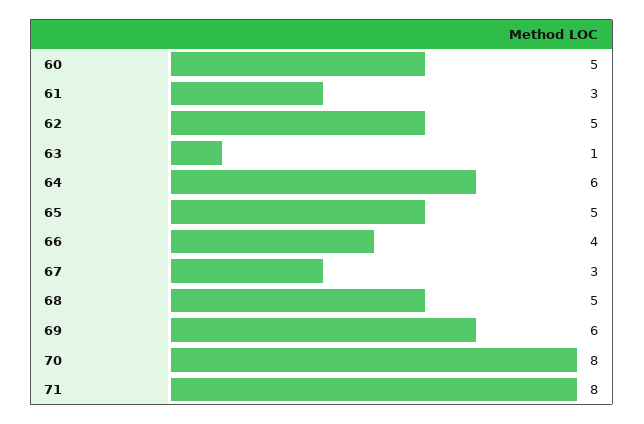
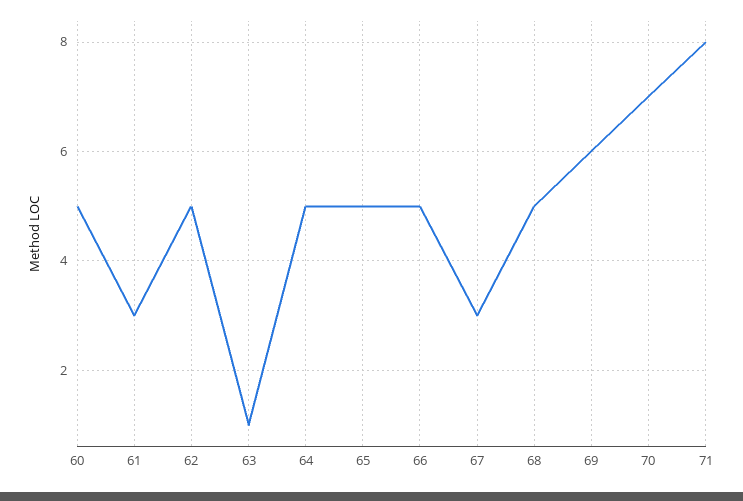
64: 6 -> 5
66: 4 -> 5
70: 8 -> 7

